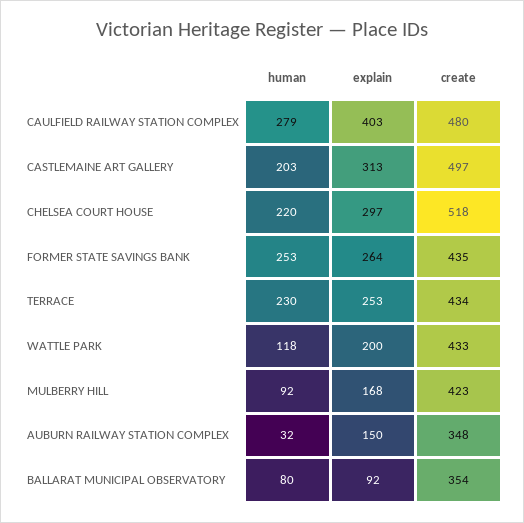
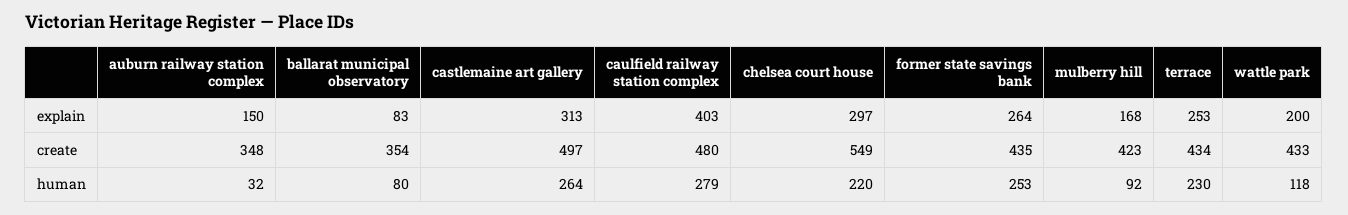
human, CASTLEMAINE ART GALLERY: 203 -> 264
create, CHELSEA COURT HOUSE: 518 -> 549
explain, BALLARAT MUNICIPAL OBSERVATORY: 92 -> 83

